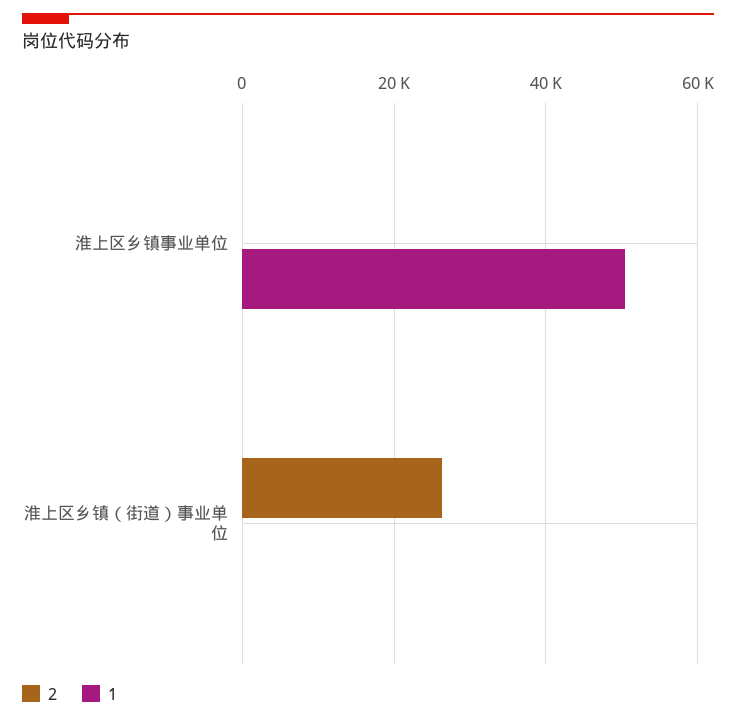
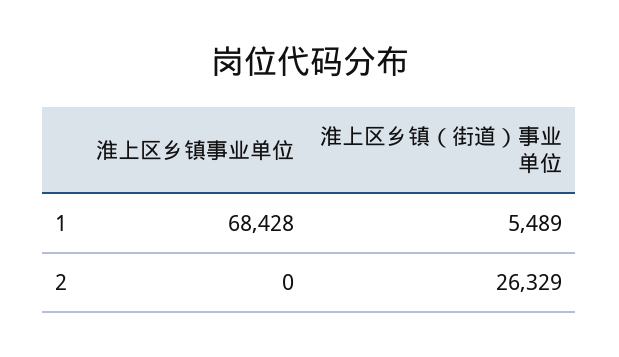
1, 淮上区乡镇事业单位: 50000 -> 68428
1, 淮上区乡镇（街道）事业单位: 0 -> 5489

